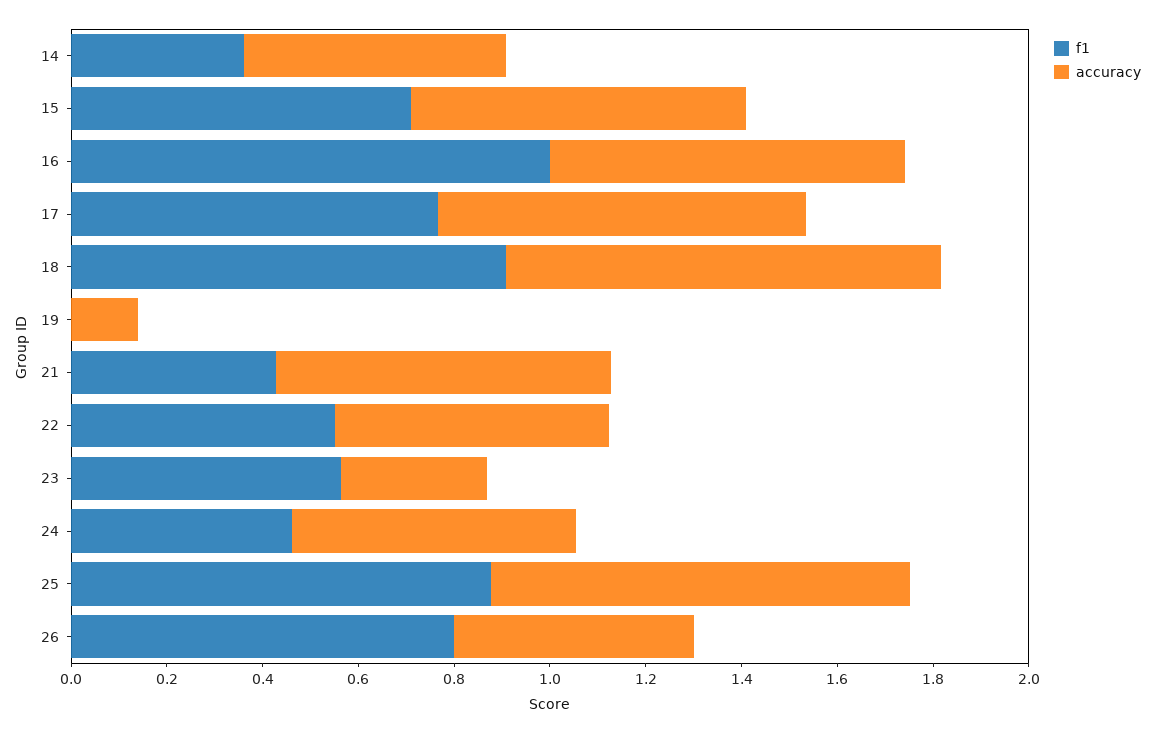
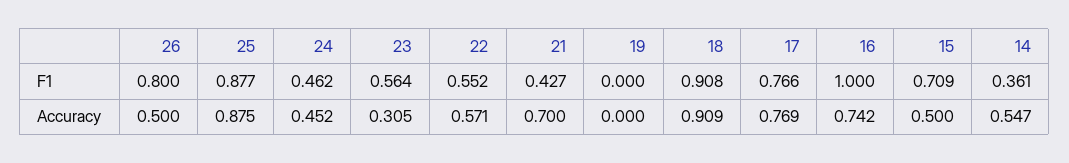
accuracy, 15: 0.7 -> 0.5
accuracy, 19: 0.15 -> 0
accuracy, 24: 0.6 -> 0.452

